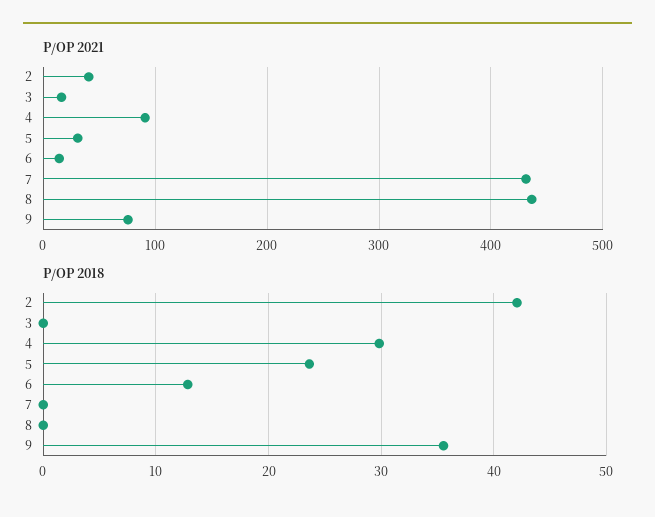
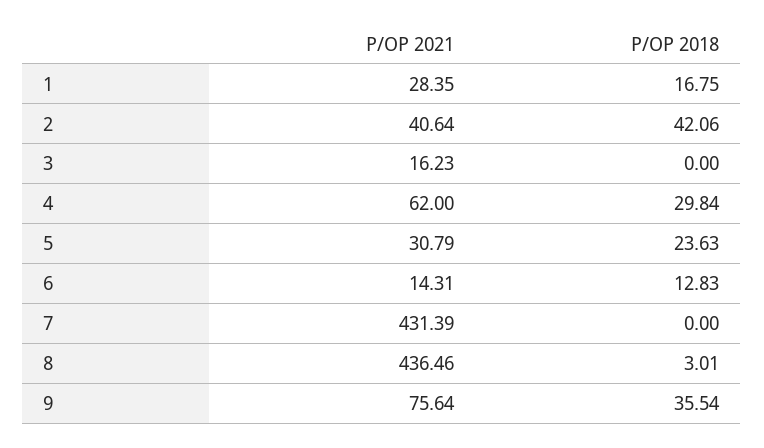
P/OP 2021, 4: 90 -> 62
P/OP 2018, 8: 0 -> 3.01
P/OP 2021, 1: none -> 28.35
P/OP 2018, 1: none -> 16.75

